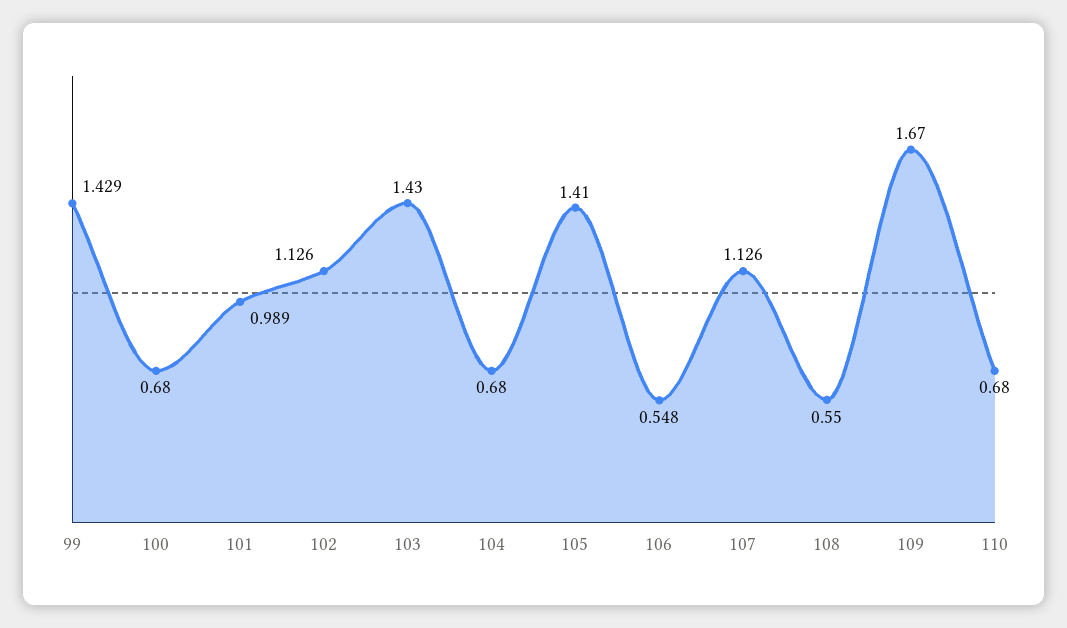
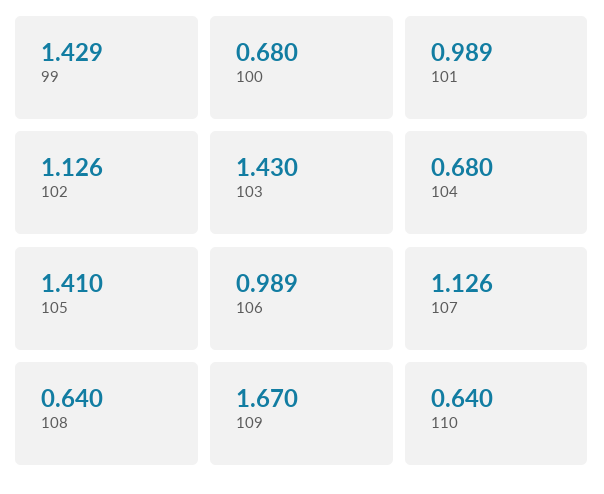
106: 0.548 -> 0.989
108: 0.55 -> 0.64
110: 0.68 -> 0.64

